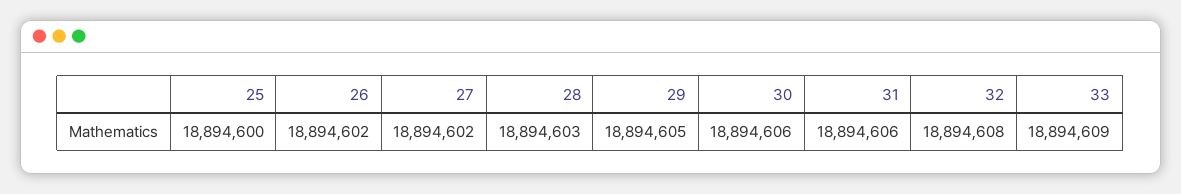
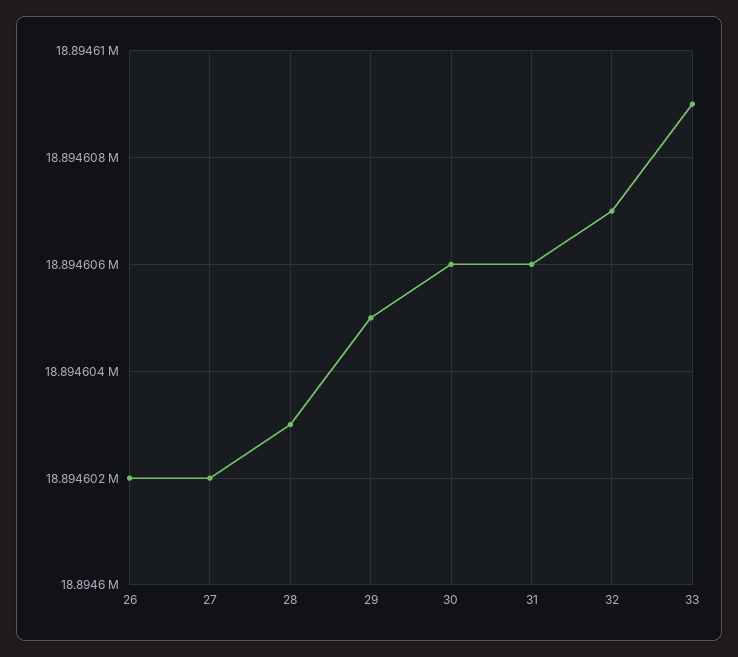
25: 18894600 -> none
32: 18894608 -> 18894607

